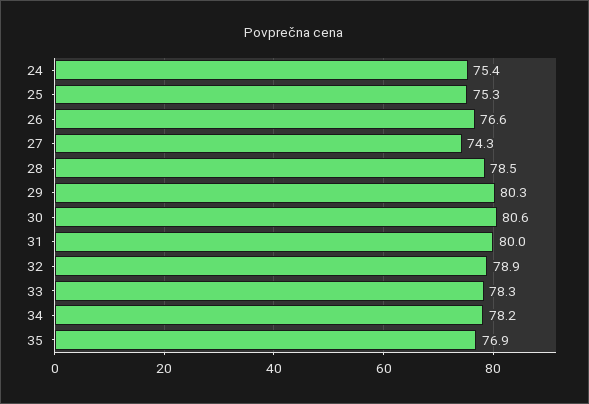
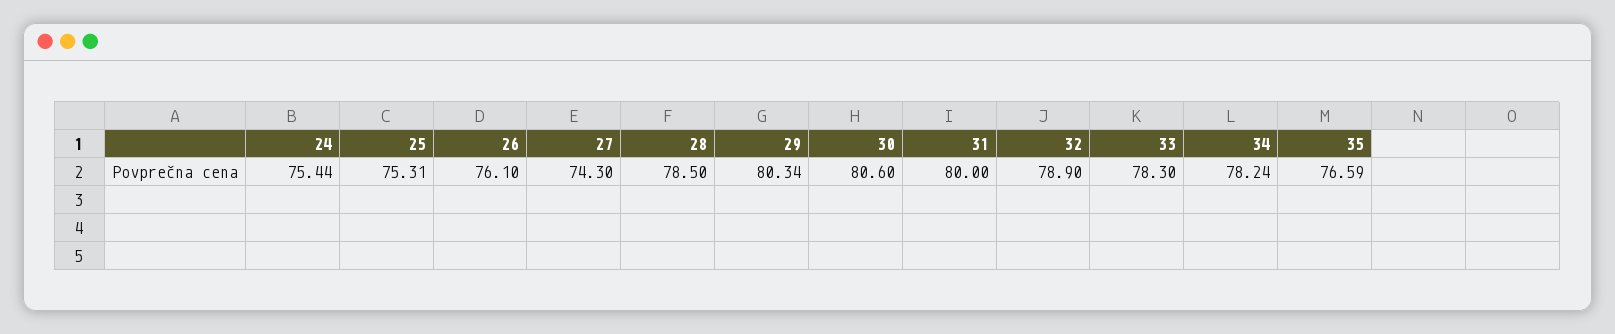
26: 76.6 -> 76.1
35: 76.9 -> 76.59

